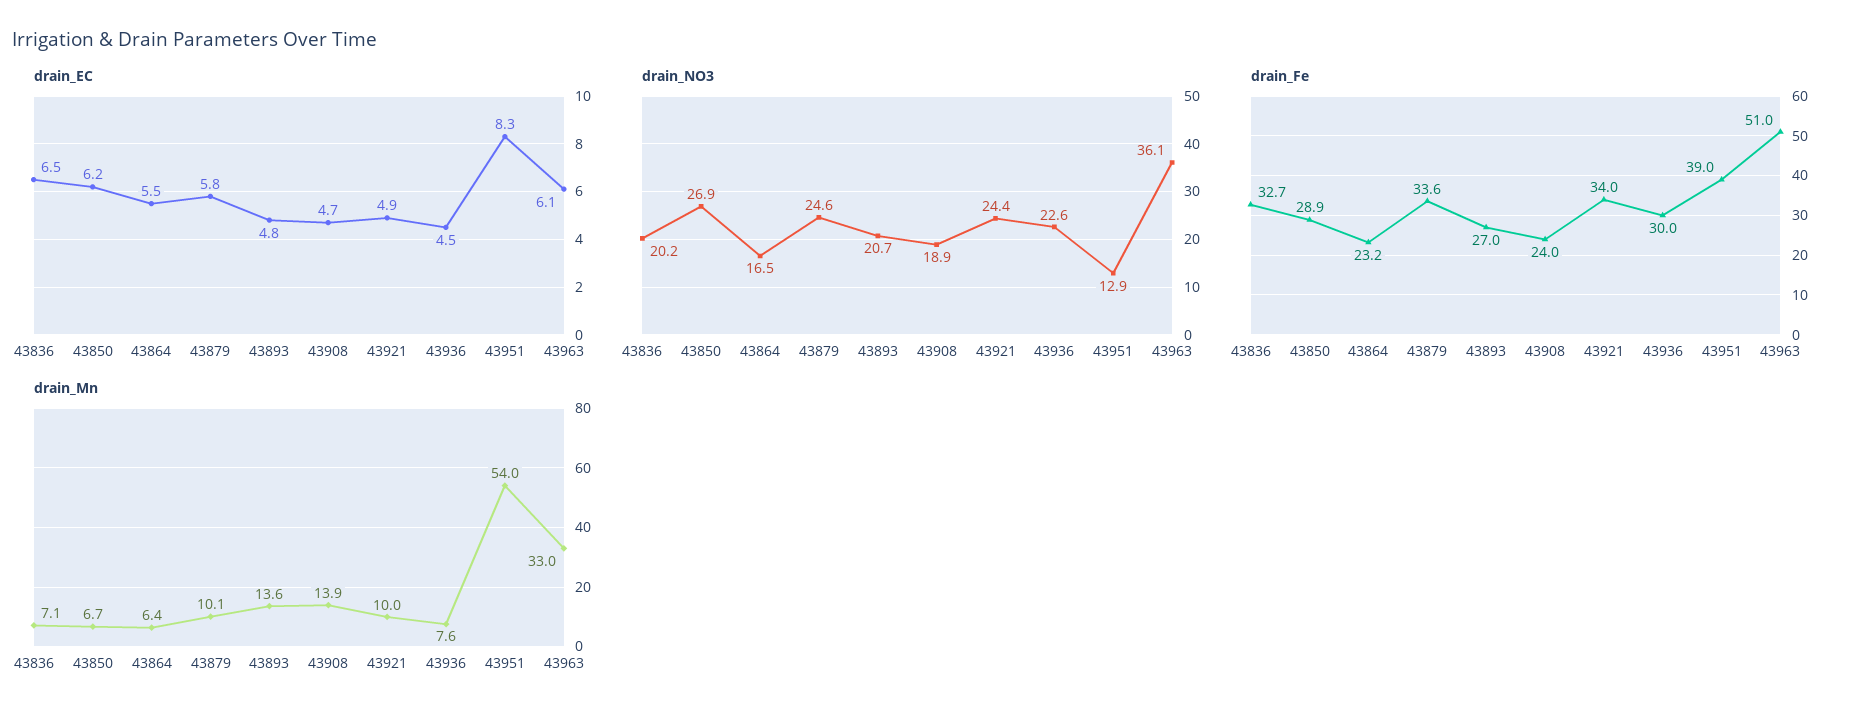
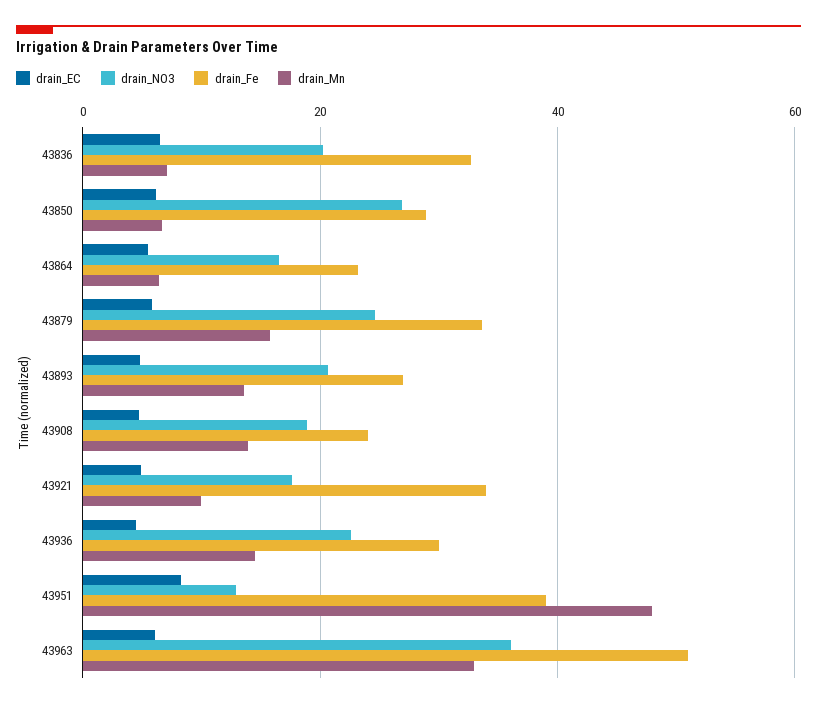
drain_NO3, 43921: 24.4 -> 18
drain_Mn, 43879: 10.1 -> 16
drain_Mn, 43936: 7.6 -> 14
drain_Mn, 43951: 54 -> 48

